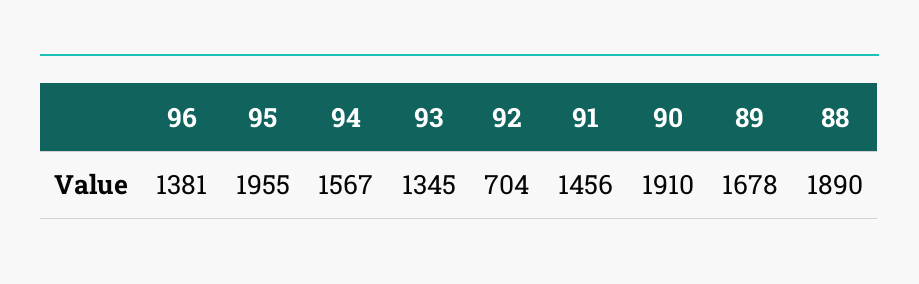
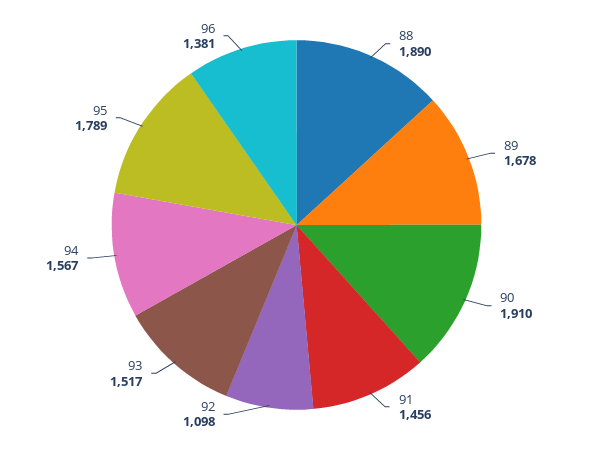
95: 1955 -> 1789
93: 1345 -> 1517
92: 704 -> 1098

